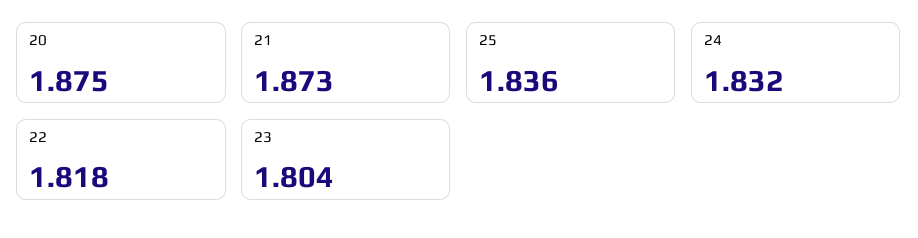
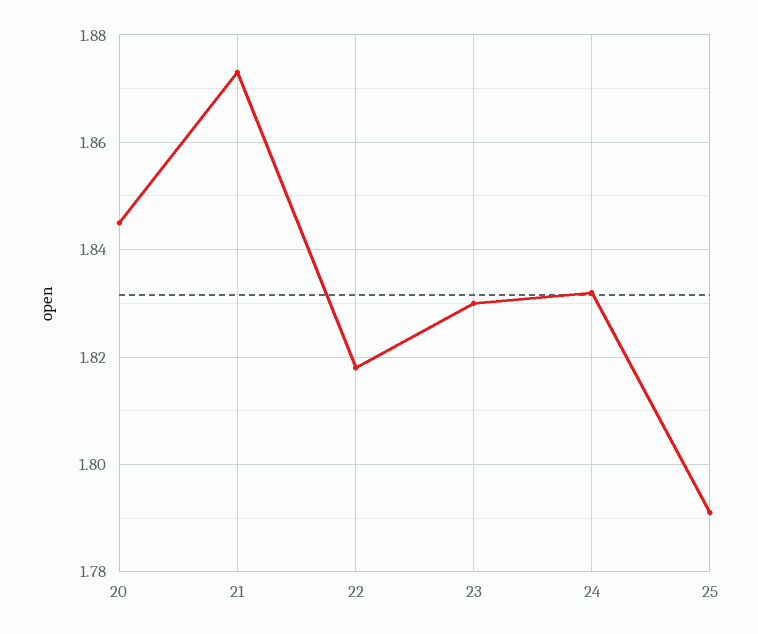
20: 1.875 -> 1.845
25: 1.836 -> 1.79
23: 1.804 -> 1.83

